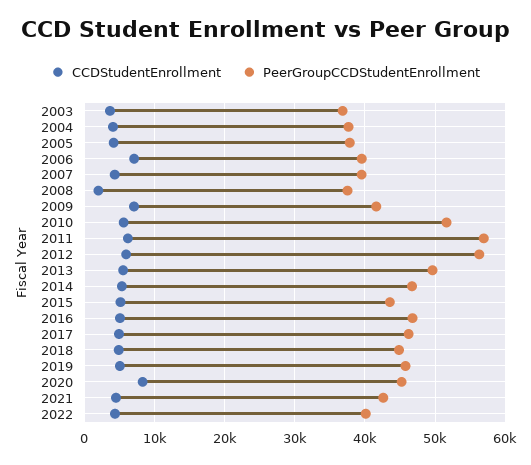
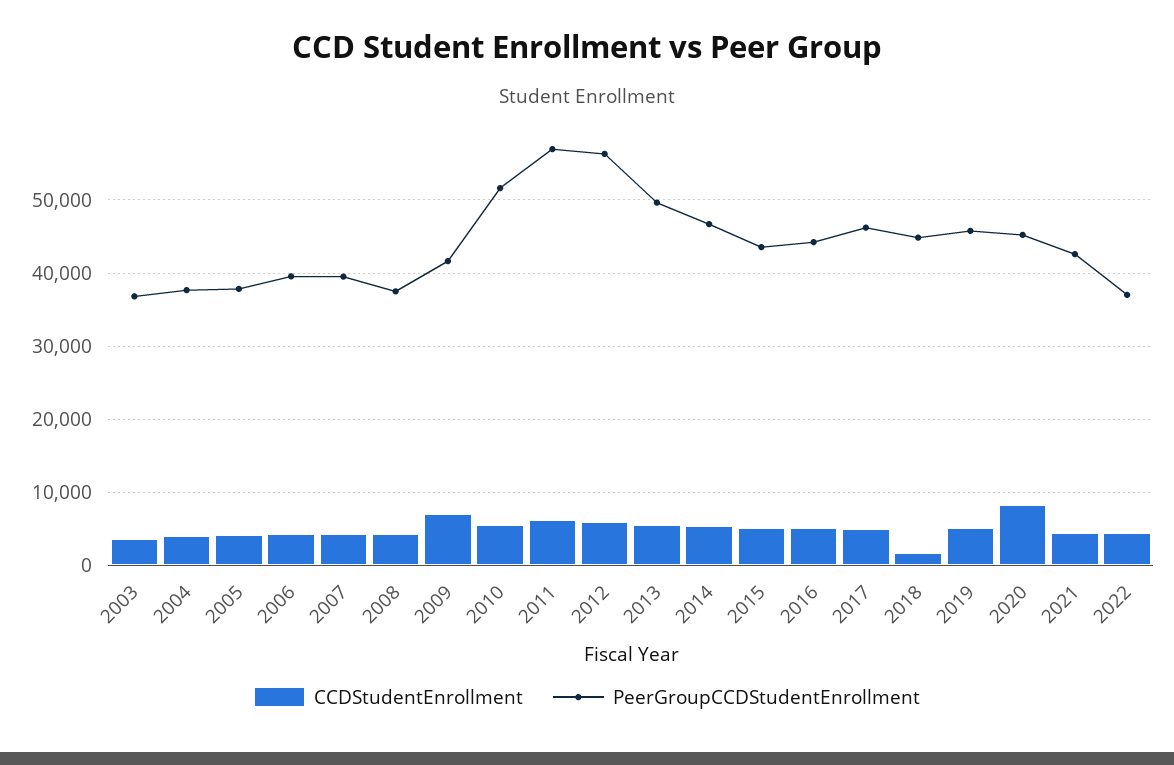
CCDStudentEnrollment, 2006: 7000 -> 4000
CCDStudentEnrollment, 2008: 2000 -> 4000
PeerGroupCCDStudentEnrollment, 2016: 47000 -> 44000
CCDStudentEnrollment, 2018: 5000 -> 2000
PeerGroupCCDStudentEnrollment, 2022: 40000 -> 37000

